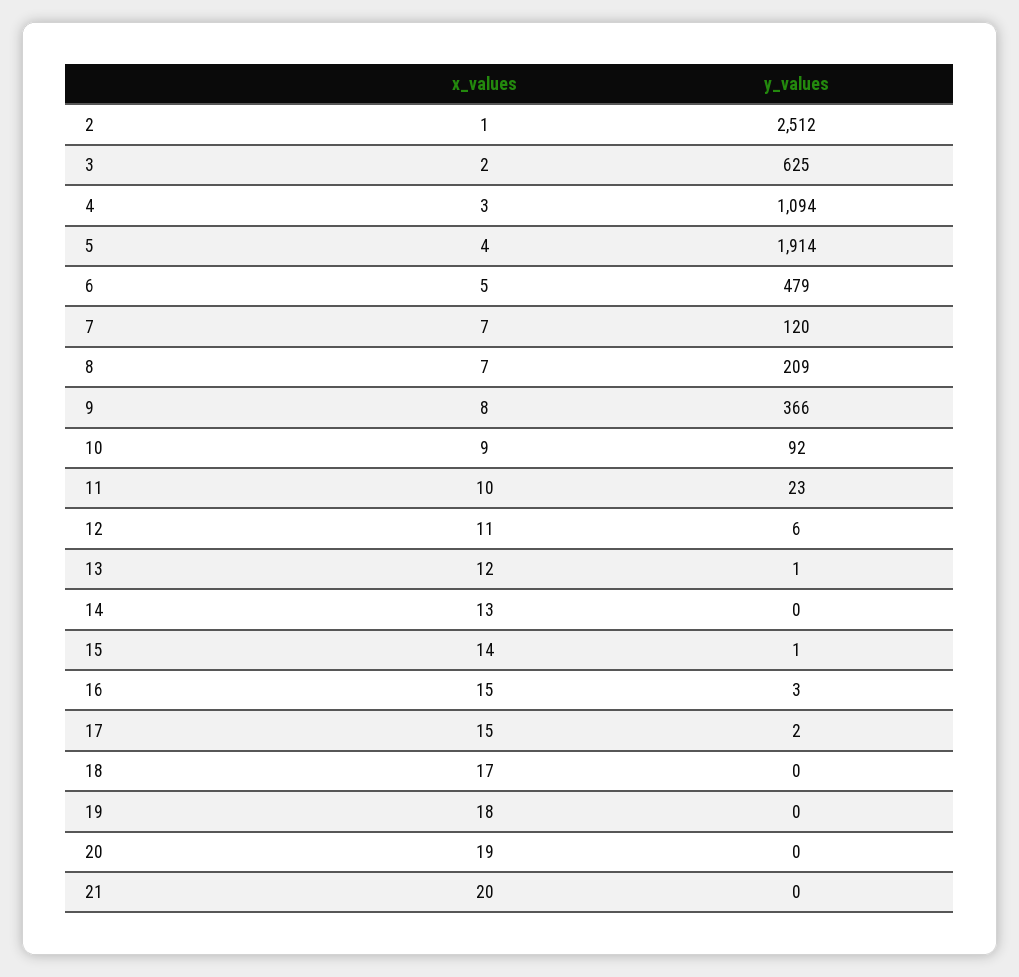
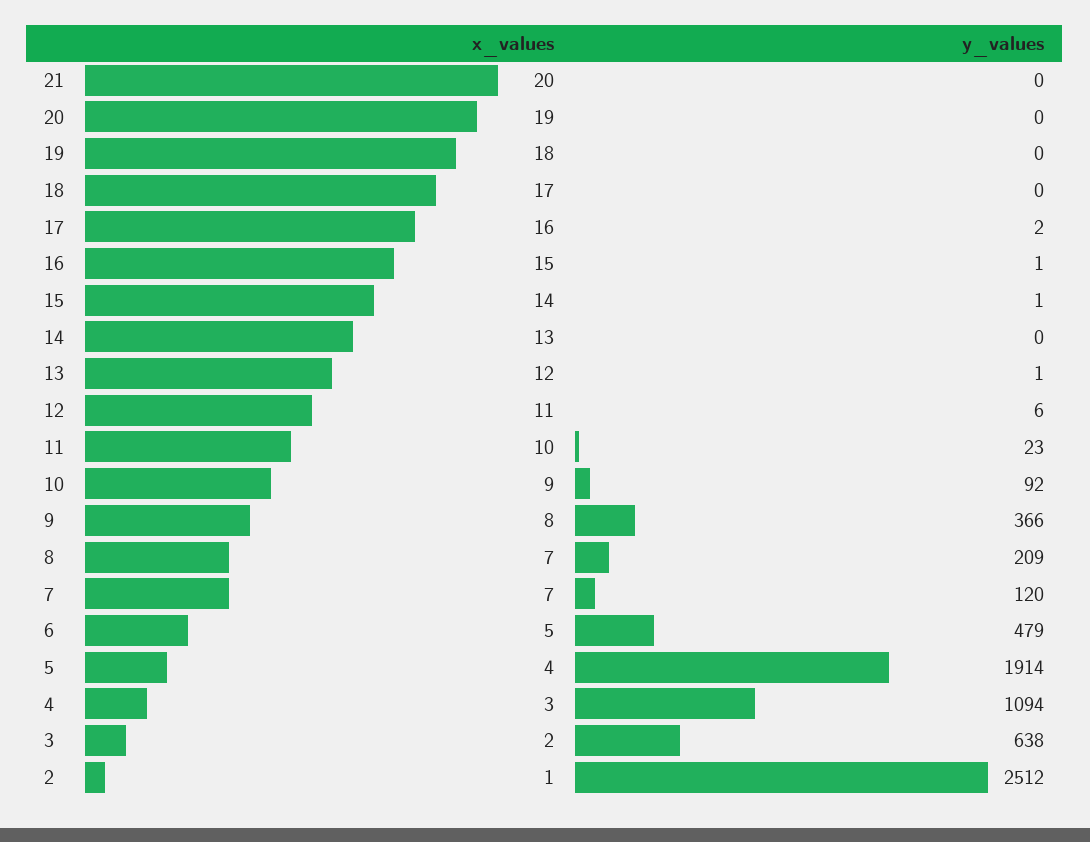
y_values, 3: 625 -> 638
y_values, 16: 3 -> 1
x_values, 17: 15 -> 16

